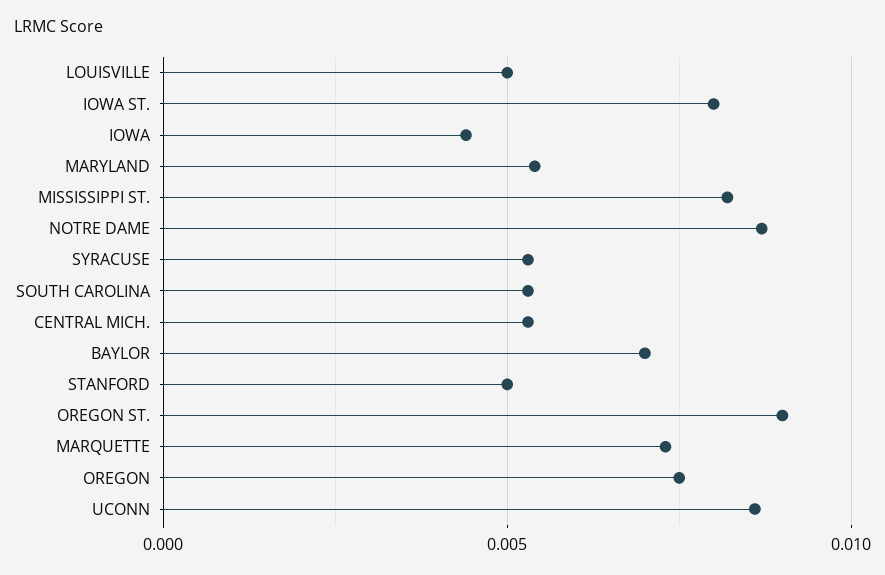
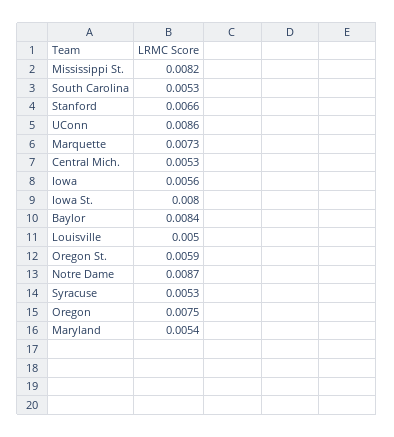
IOWA: 0.0045 -> 0.0056
BAYLOR: 0.007 -> 0.0084
STANFORD: 0.005 -> 0.0066
OREGON ST.: 0.009 -> 0.0059

